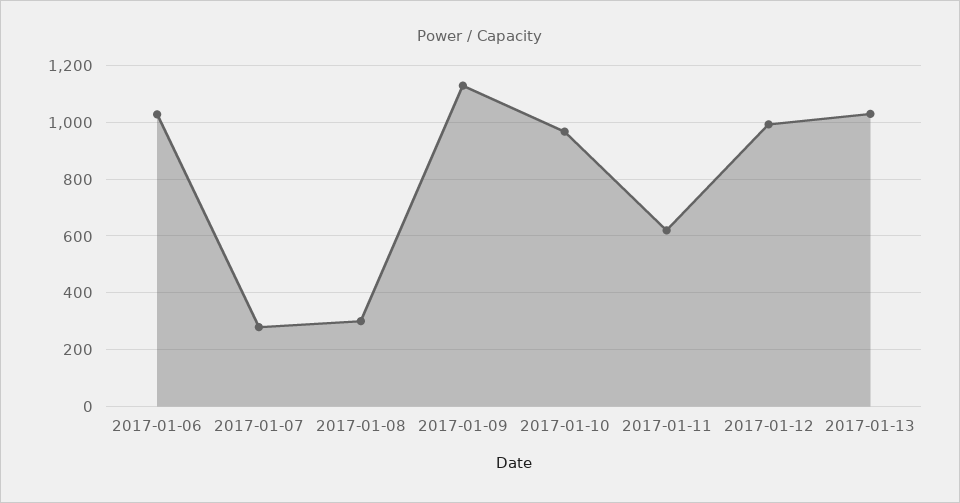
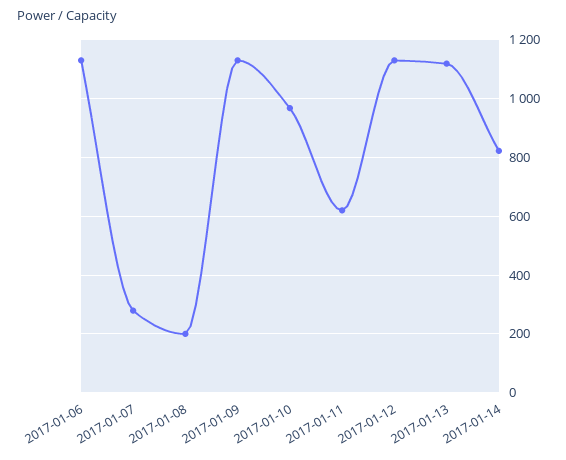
2017-01-06: 1025 -> 1125
2017-01-08: 300 -> 200
2017-01-12: 1000 -> 1125
2017-01-13: 1025 -> 1125
2017-01-14: none -> 825

